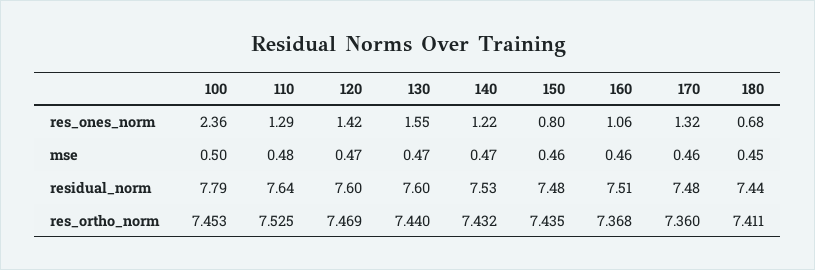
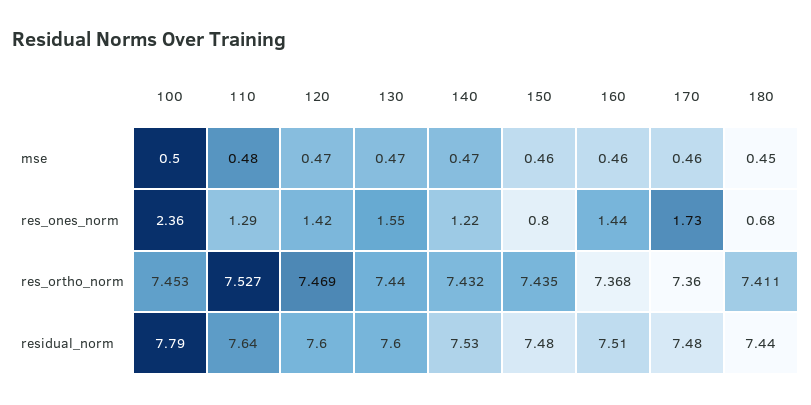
160, res_ones_norm: 1.06 -> 1.44
170, res_ones_norm: 1.32 -> 1.73
110, res_ortho_norm: 7.525 -> 7.527

